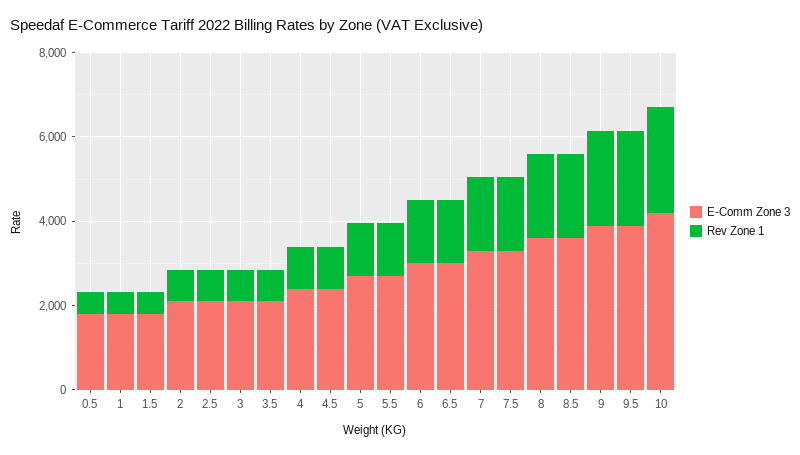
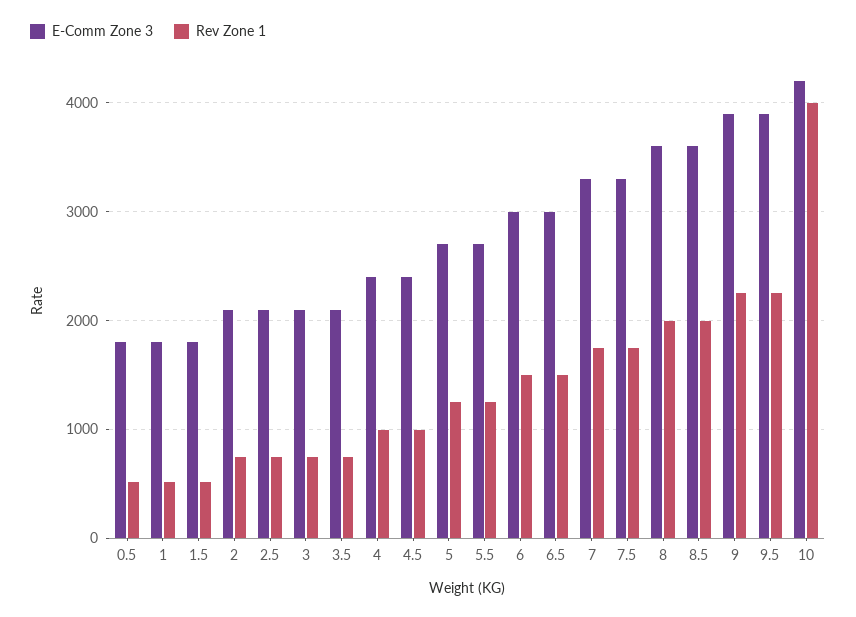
Rev Zone 1, 10: 2500 -> 4000

